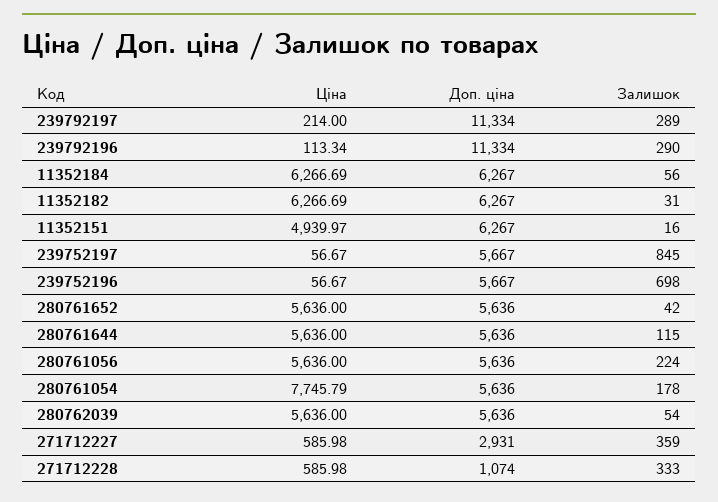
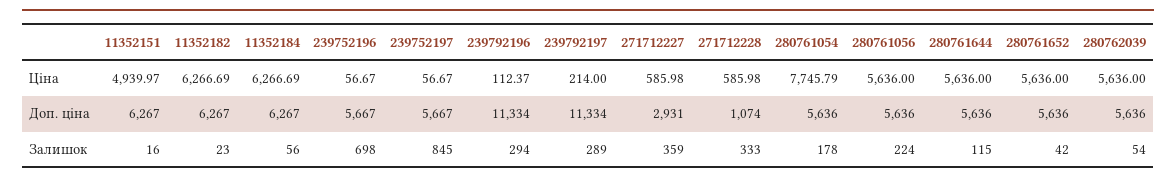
Ціна, 239792196: 113.34 -> 112.37
Залишок, 239792196: 290 -> 294
Залишок, 11352182: 31 -> 23

